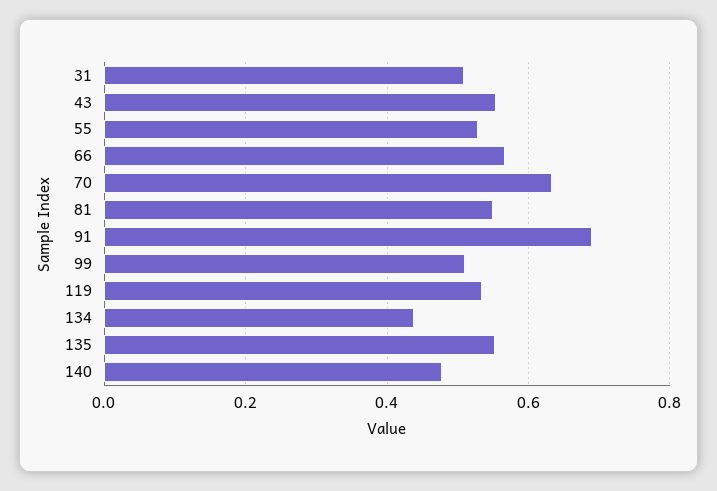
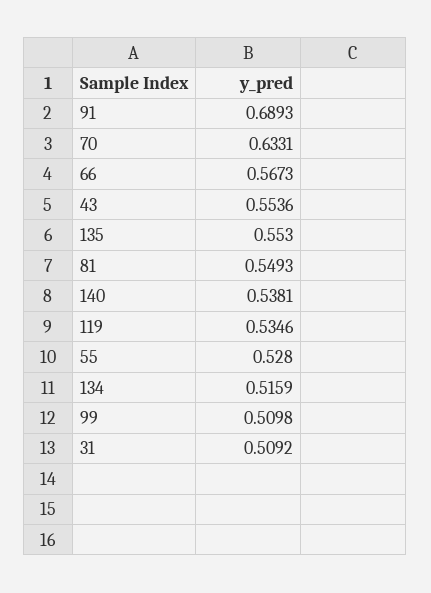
134: 0.44 -> 0.5159
140: 0.48 -> 0.5381

